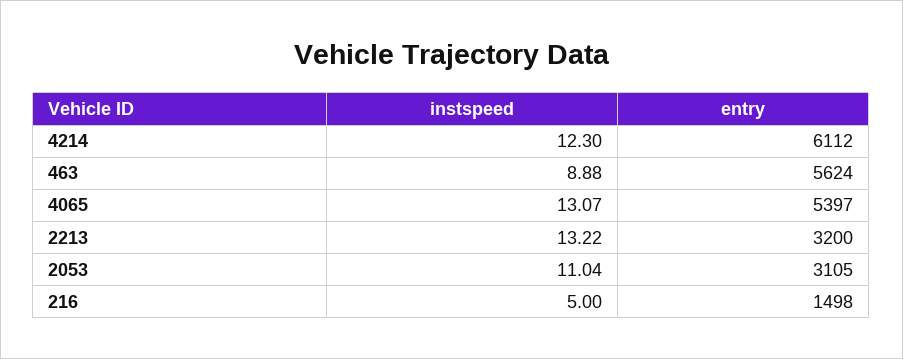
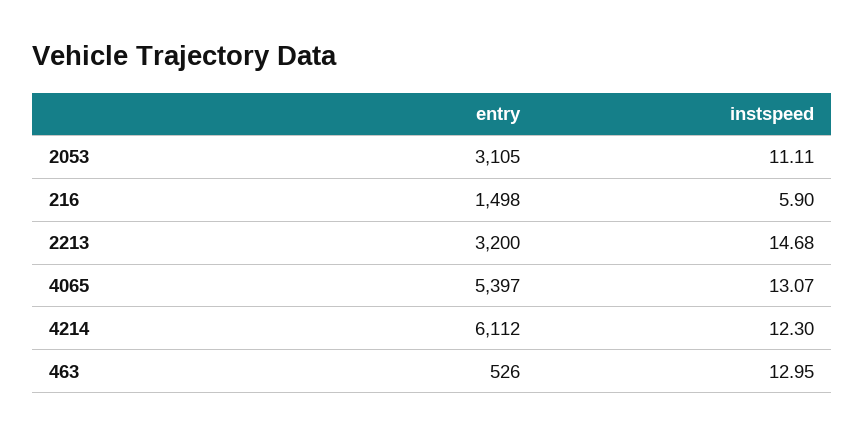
instspeed, 463: 8.88 -> 12.95
entry, 463: 5624 -> 526
instspeed, 2213: 13.22 -> 14.68
instspeed, 2053: 11.04 -> 11.11
instspeed, 216: 5 -> 5.9

